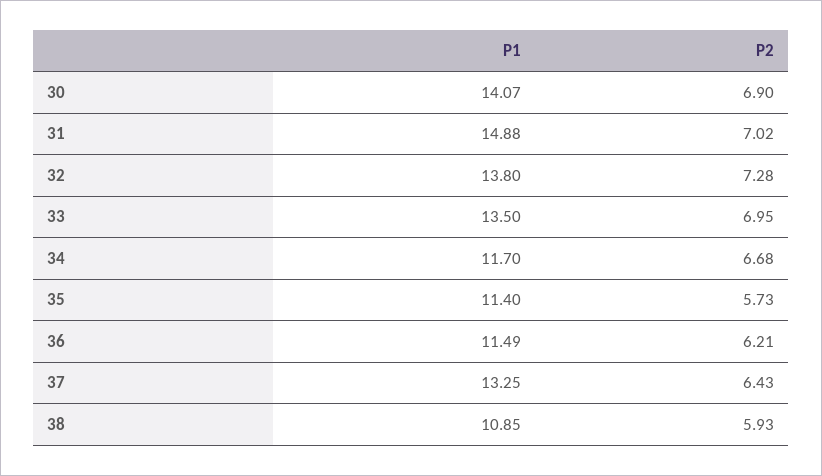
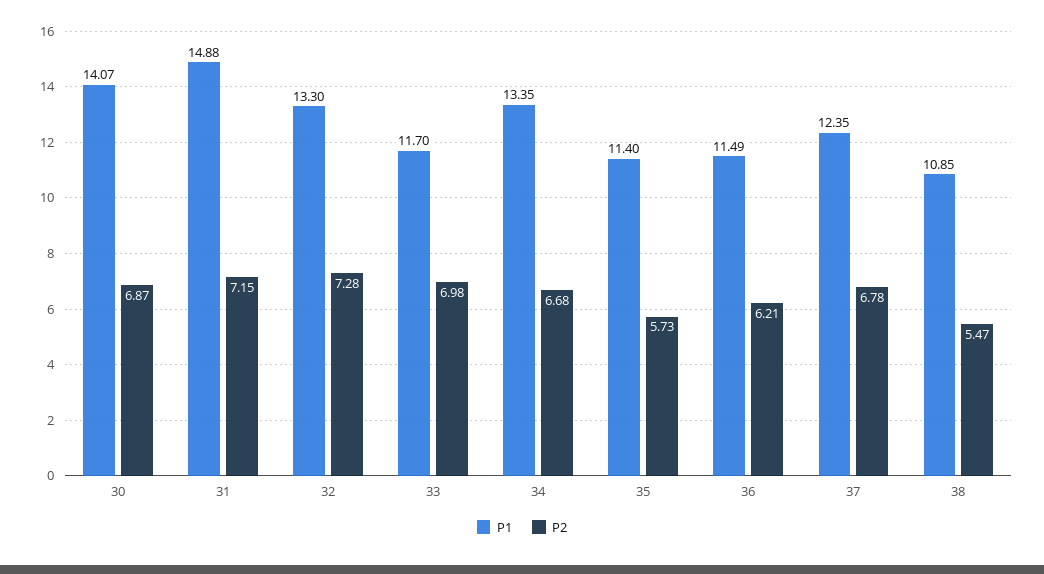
P2, 30: 6.9 -> 6.87
P2, 31: 7.02 -> 7.15
P1, 32: 13.8 -> 13.3
P1, 33: 13.5 -> 11.7
P2, 33: 6.95 -> 6.98
P1, 34: 11.7 -> 13.35
P1, 37: 13.25 -> 12.35
P2, 37: 6.43 -> 6.78
P2, 38: 5.93 -> 5.47

